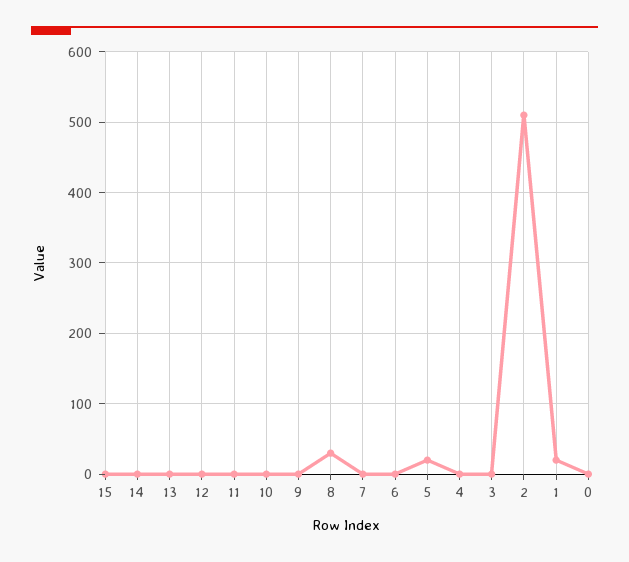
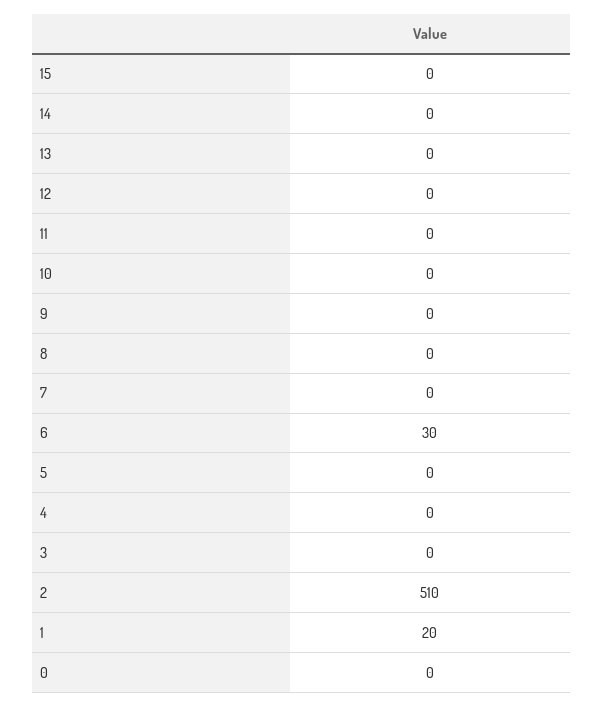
8: 30 -> 0
6: 0 -> 30
5: 20 -> 0

